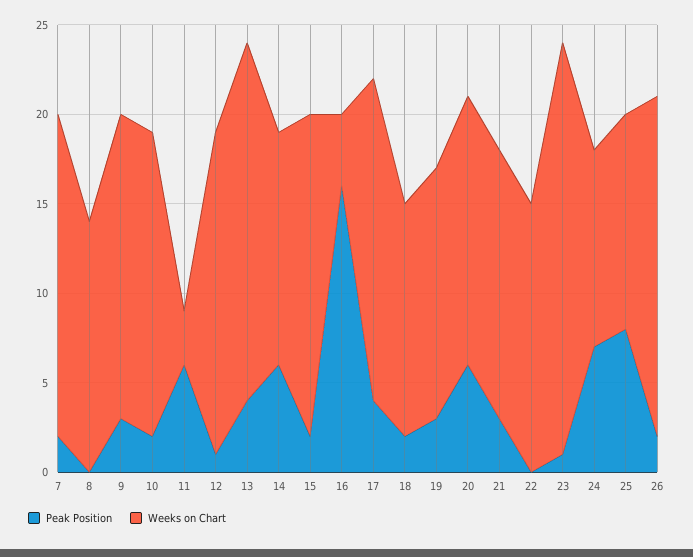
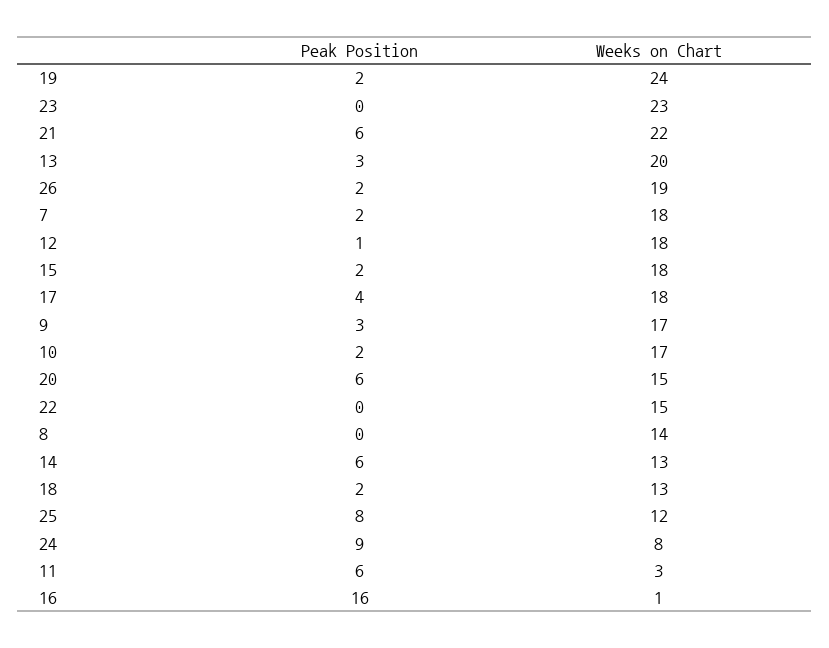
Peak Position, 13: 4 -> 3
Weeks on Chart, 16: 4 -> 1
Peak Position, 19: 3 -> 2
Weeks on Chart, 19: 14 -> 24
Peak Position, 21: 3 -> 6
Weeks on Chart, 21: 15 -> 22
Peak Position, 23: 1 -> 0
Peak Position, 24: 7 -> 9
Weeks on Chart, 24: 11 -> 8

